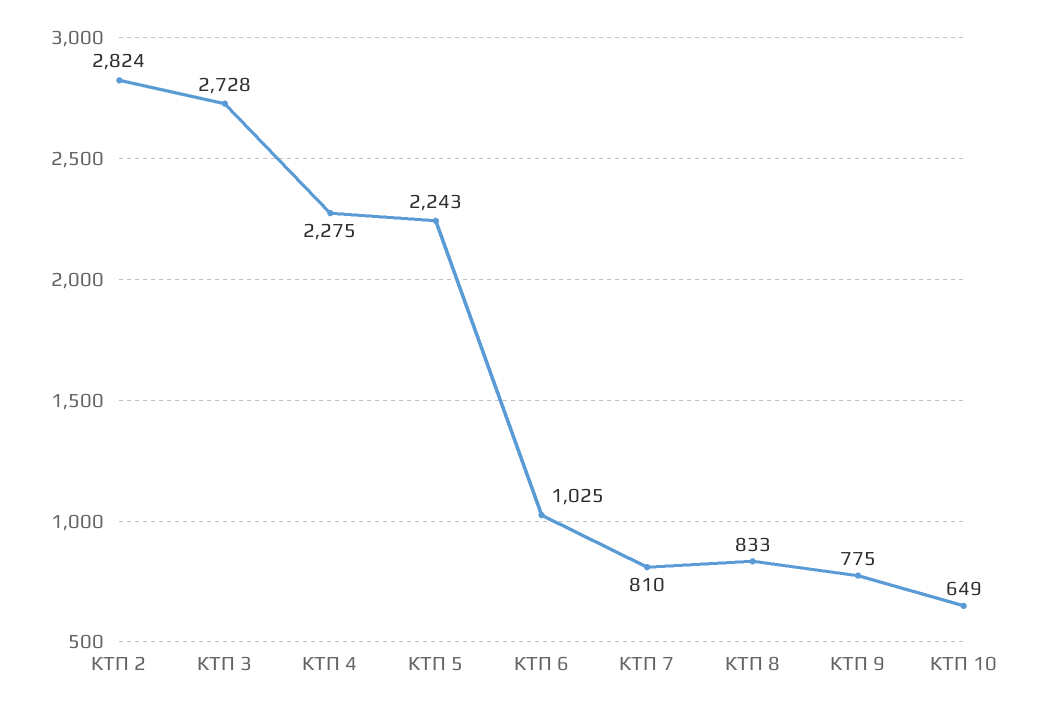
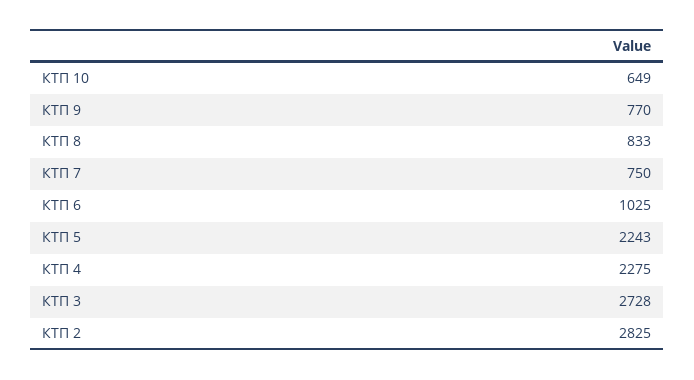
КТП 2: 2824 -> 2825
КТП 7: 810 -> 750
КТП 9: 775 -> 770

